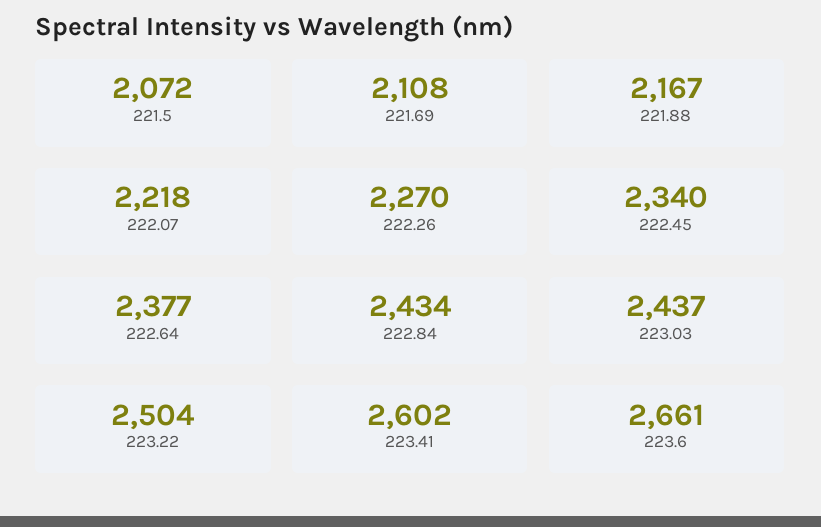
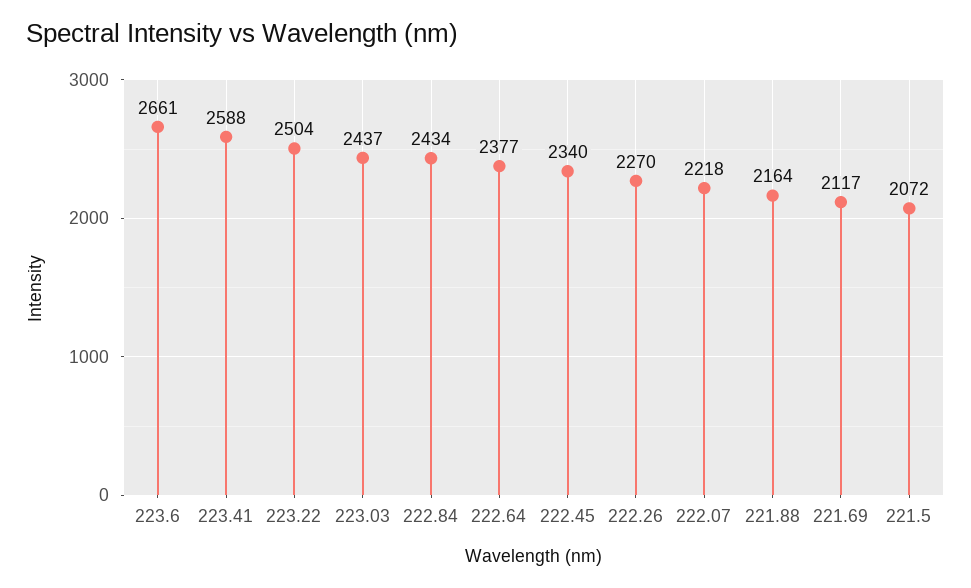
221.69: 2108 -> 2117
221.88: 2167 -> 2164
223.41: 2602 -> 2588

